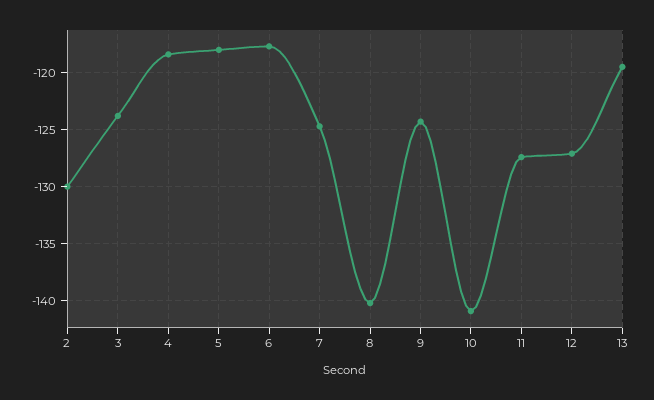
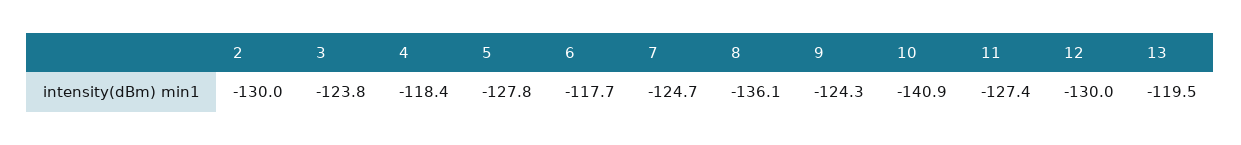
5: -118 -> -127.8
8: -140 -> -136.1
12: -127 -> -130

